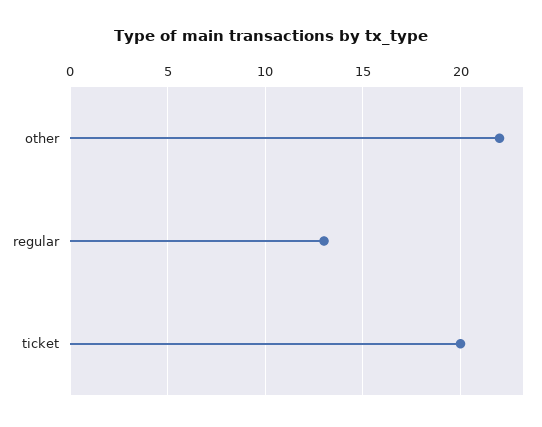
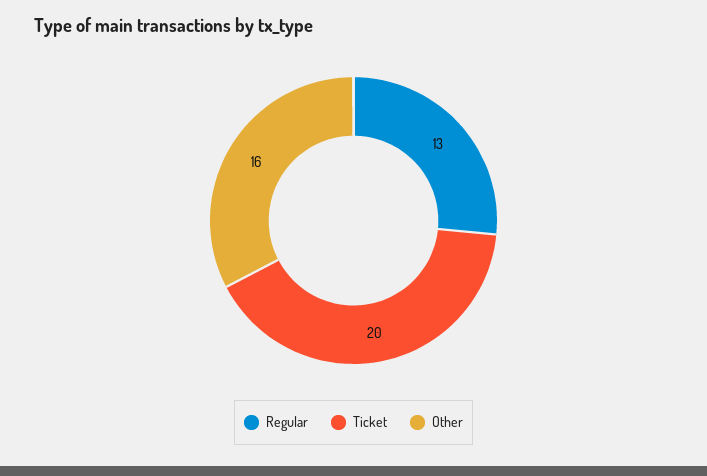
other: 22 -> 16

